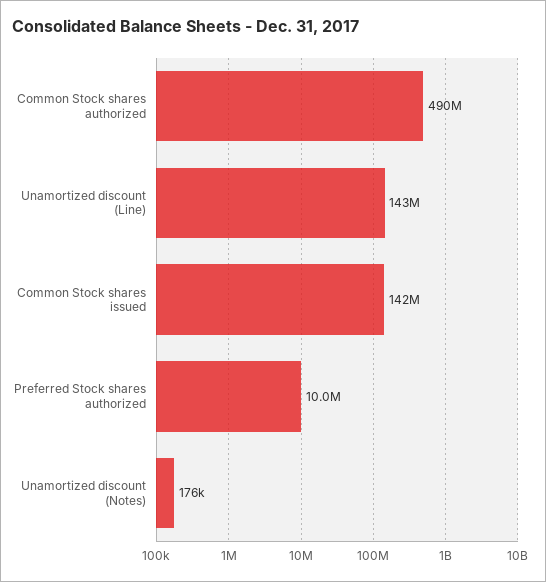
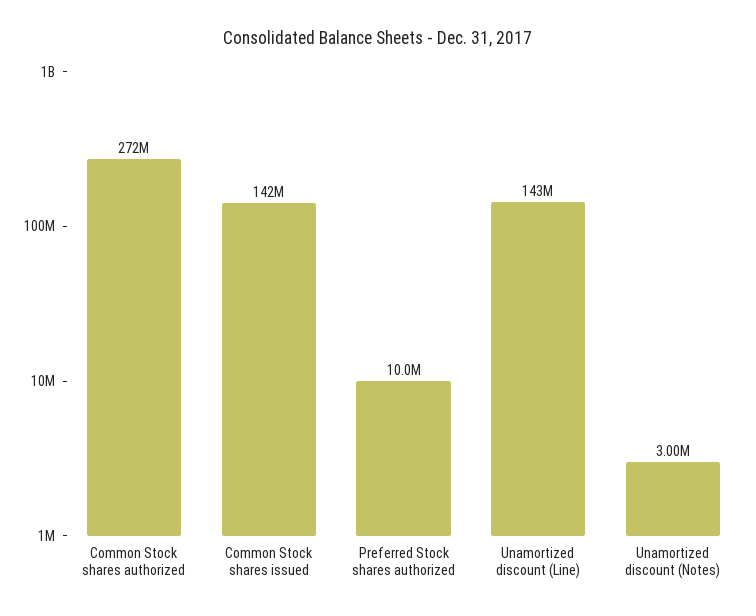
Common Stock shares authorized: 490000000 -> 272000000
Unamortized discount (Notes): 176000 -> 3000000

